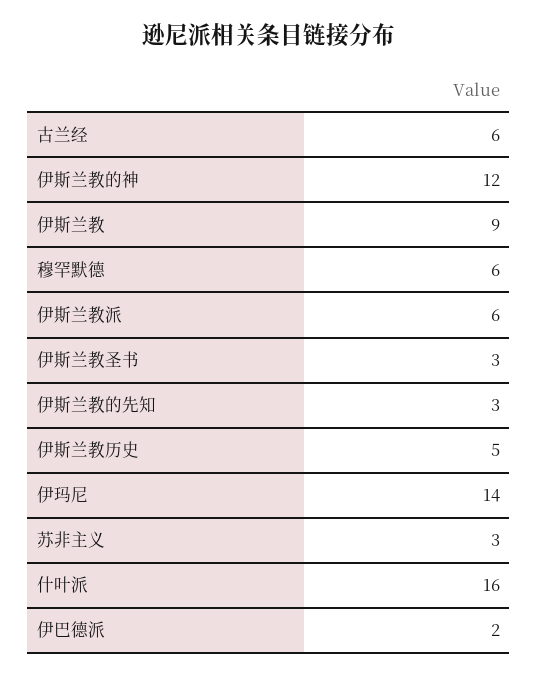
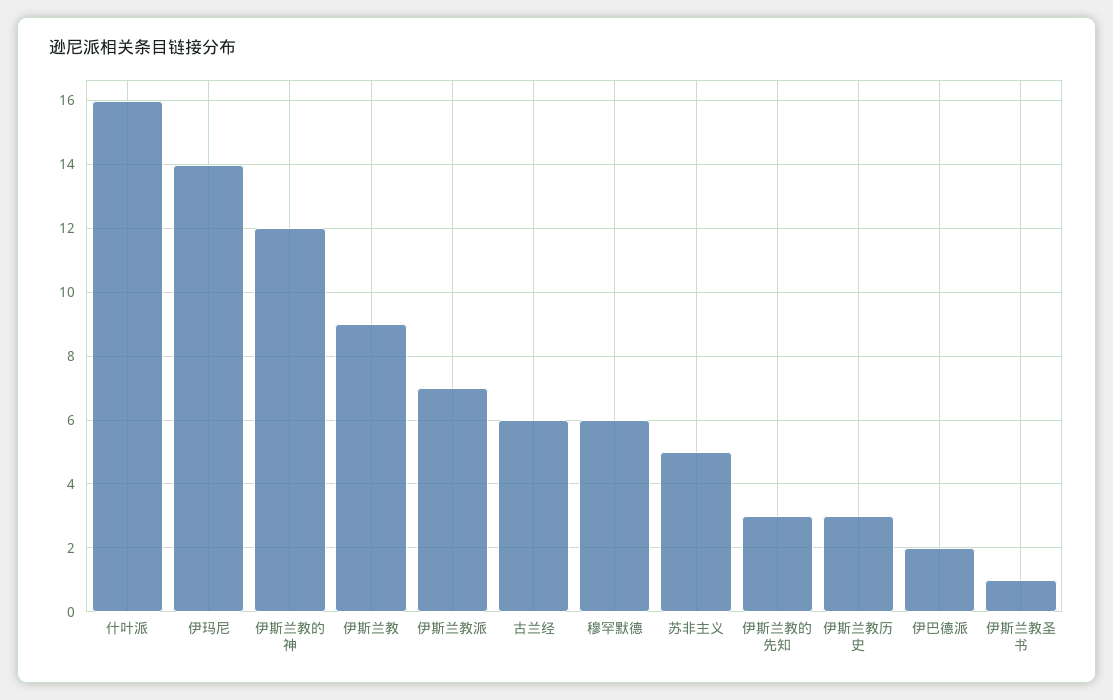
伊斯兰教派: 6 -> 7
伊斯兰教圣书: 3 -> 1
伊斯兰教历史: 5 -> 3
苏非主义: 3 -> 5

